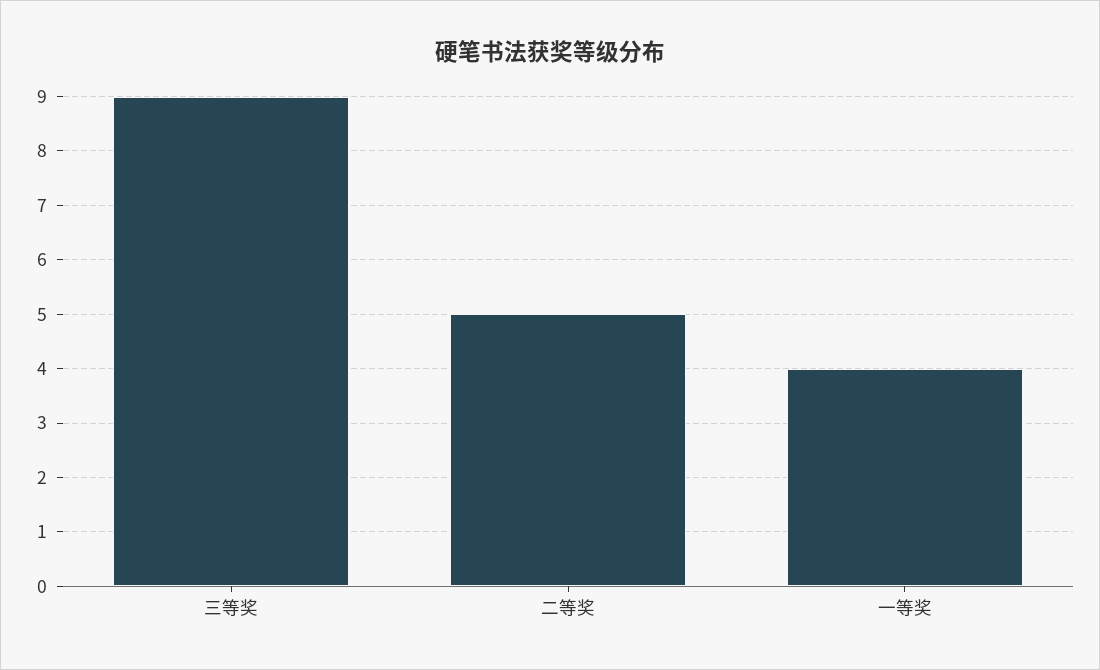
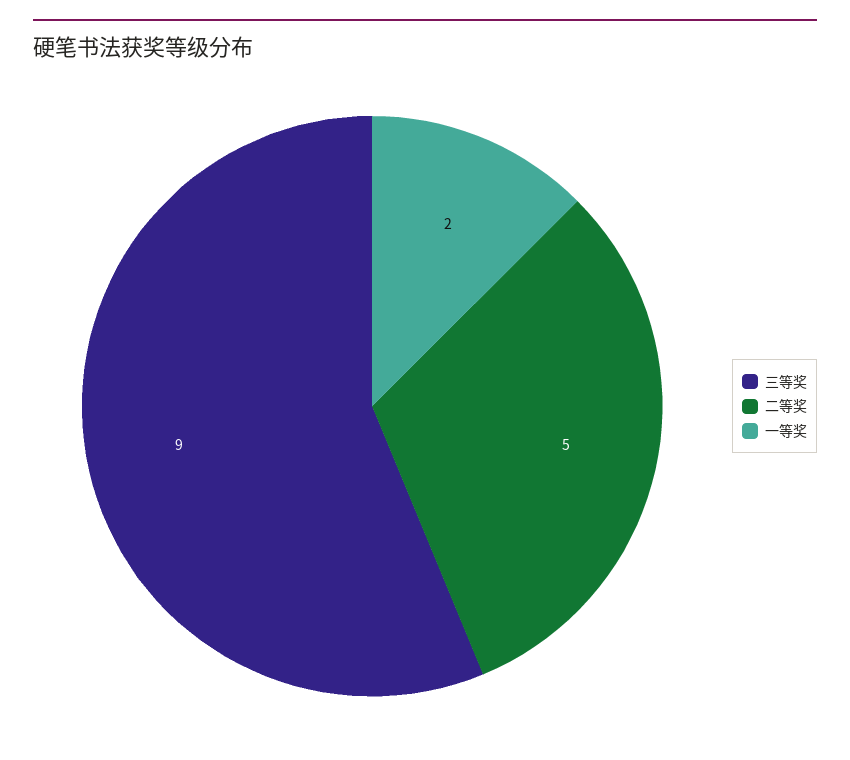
一等奖: 4 -> 2

